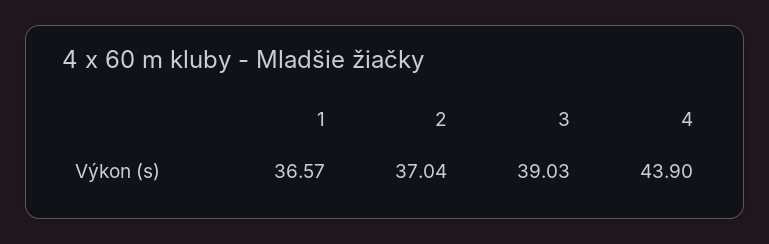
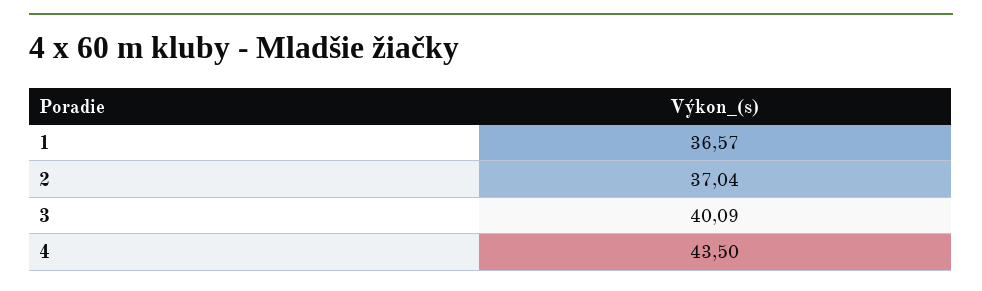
3: 39.03 -> 40.09
4: 43.9 -> 43.5

